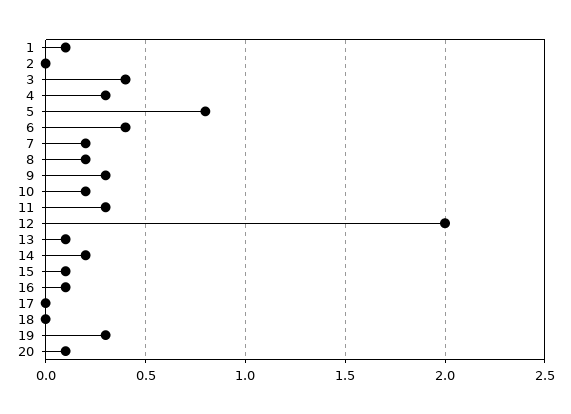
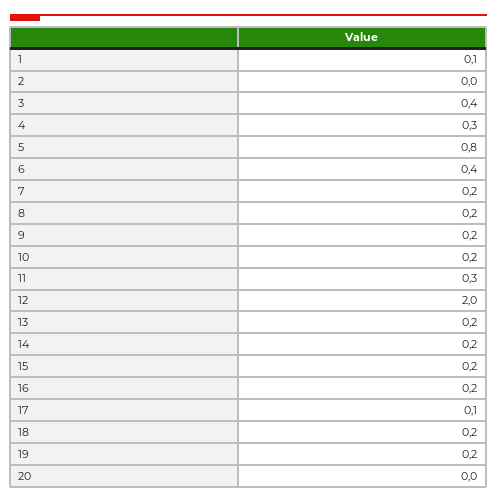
9: 0.3 -> 0.2
13: 0.1 -> 0.2
15: 0.1 -> 0.2
16: 0.1 -> 0.2
17: 0 -> 0.1
18: 0 -> 0.2
19: 0.3 -> 0.2
20: 0.1 -> 0

